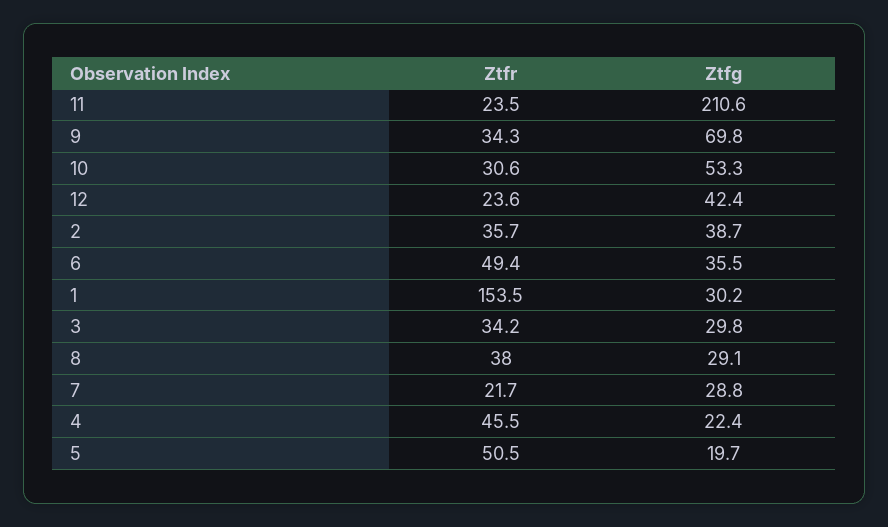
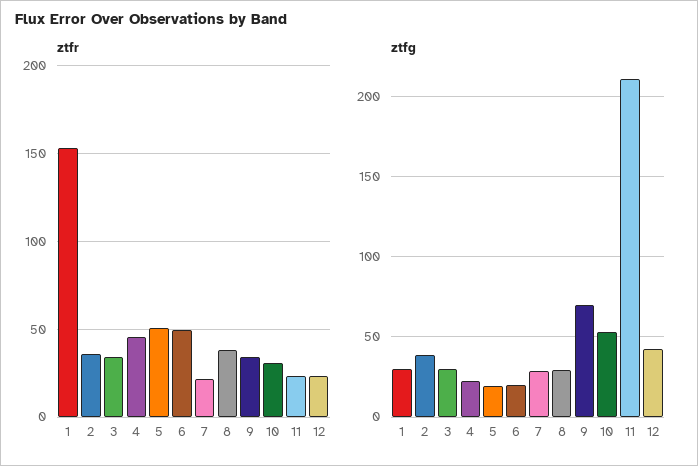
Ztfg, 6: 35.5 -> 20

